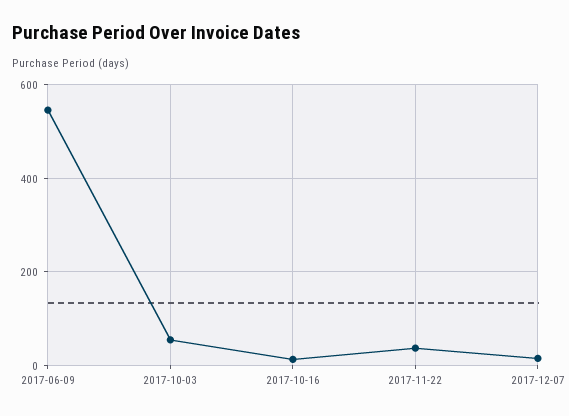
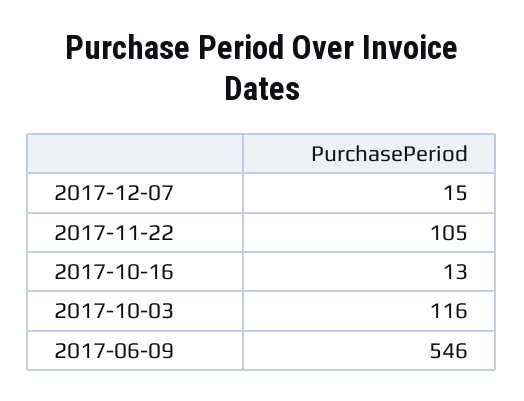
2017-10-03: 60 -> 116
2017-11-22: 40 -> 105

